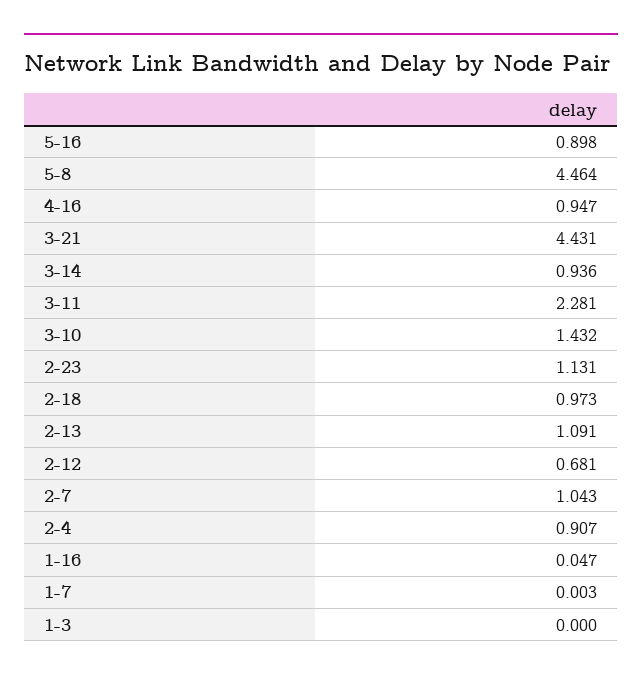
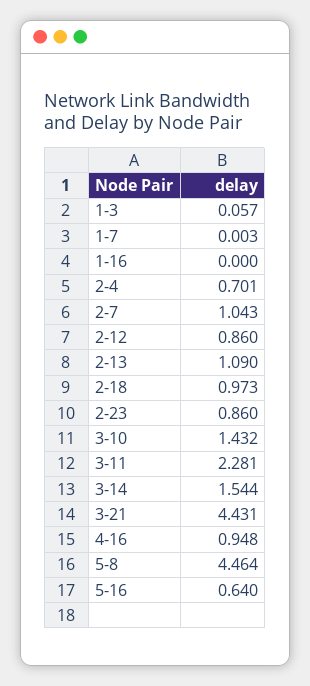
5-16: 0.898 -> 0.64
4-16: 0.947 -> 0.948
3-14: 0.936 -> 1.544
2-23: 1.131 -> 0.86
2-13: 1.091 -> 1.09
2-12: 0.681 -> 0.86
2-4: 0.907 -> 0.701
1-16: 0.047 -> 0
1-3: 0 -> 0.057

